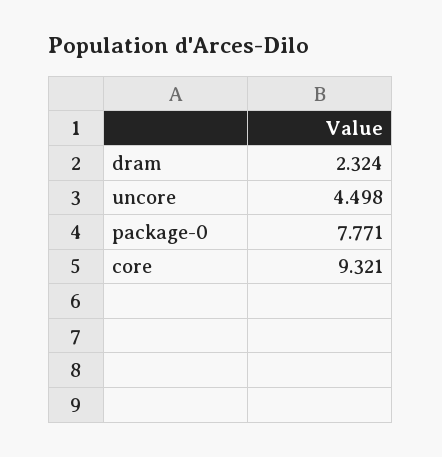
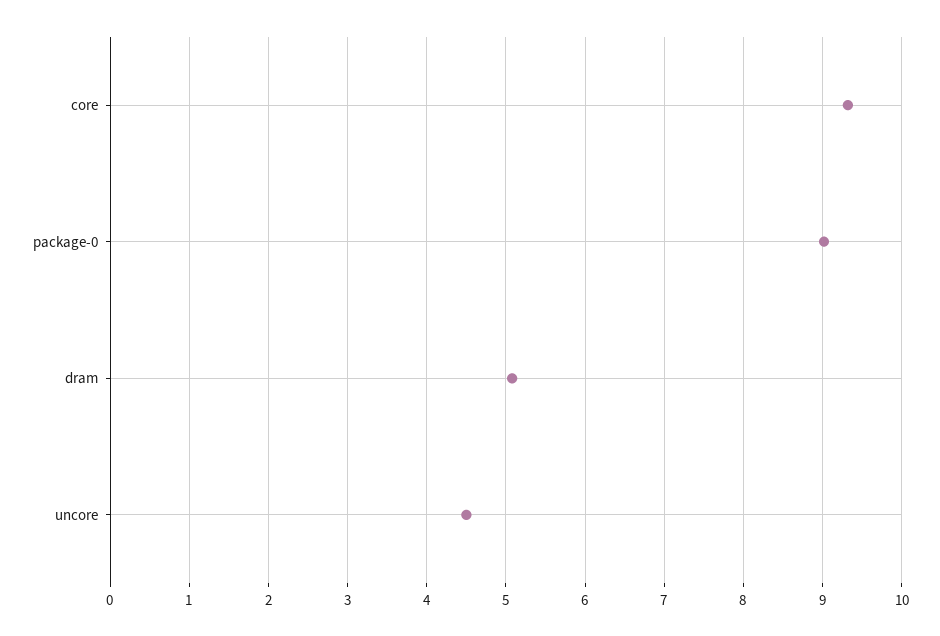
dram: 2.324 -> 5.1
package-0: 7.771 -> 9

